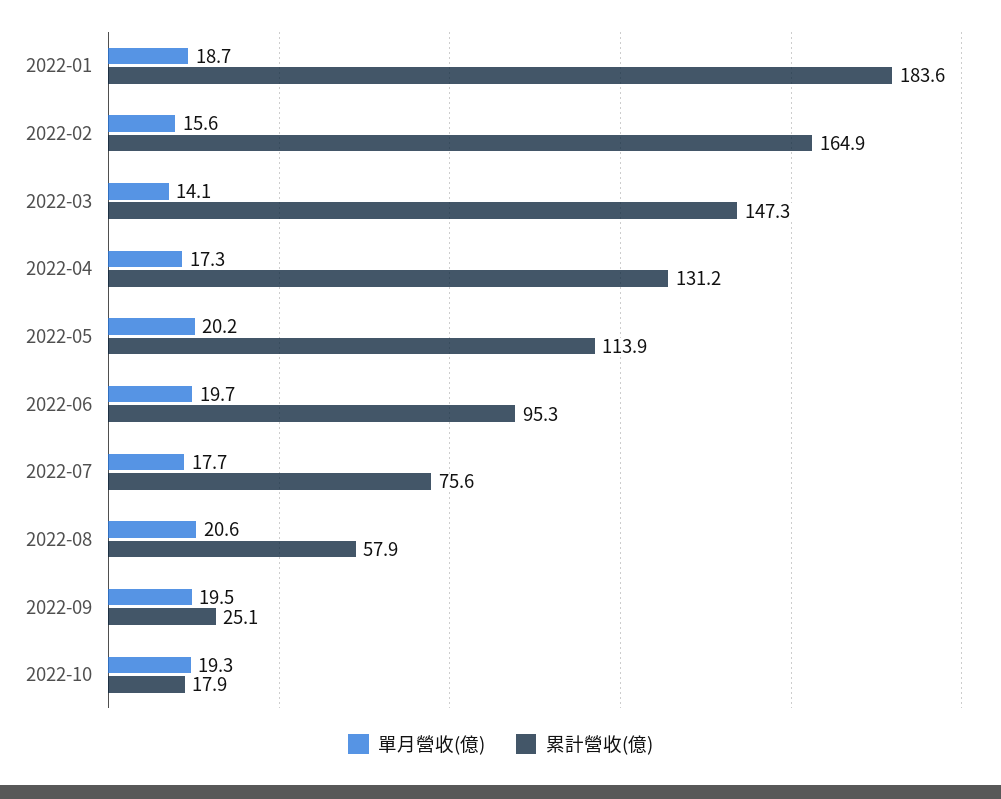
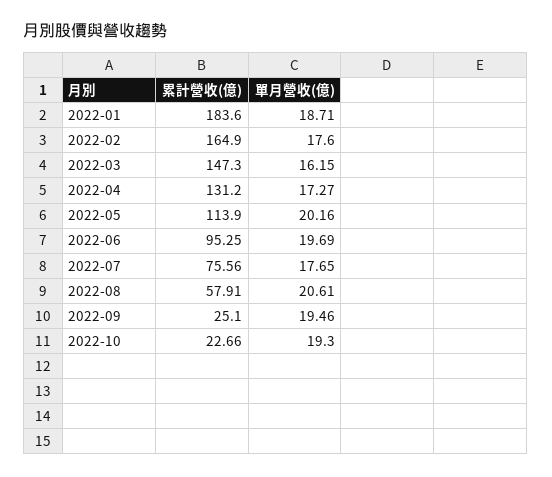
單月營收(億), 2022-02: 15.6 -> 17.6
單月營收(億), 2022-03: 14.1 -> 16.15
累計營收(億), 2022-10: 17.9 -> 22.66

